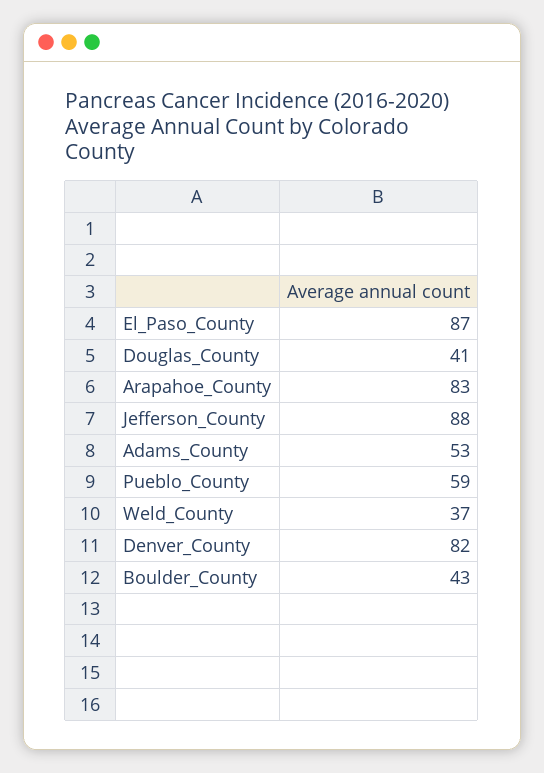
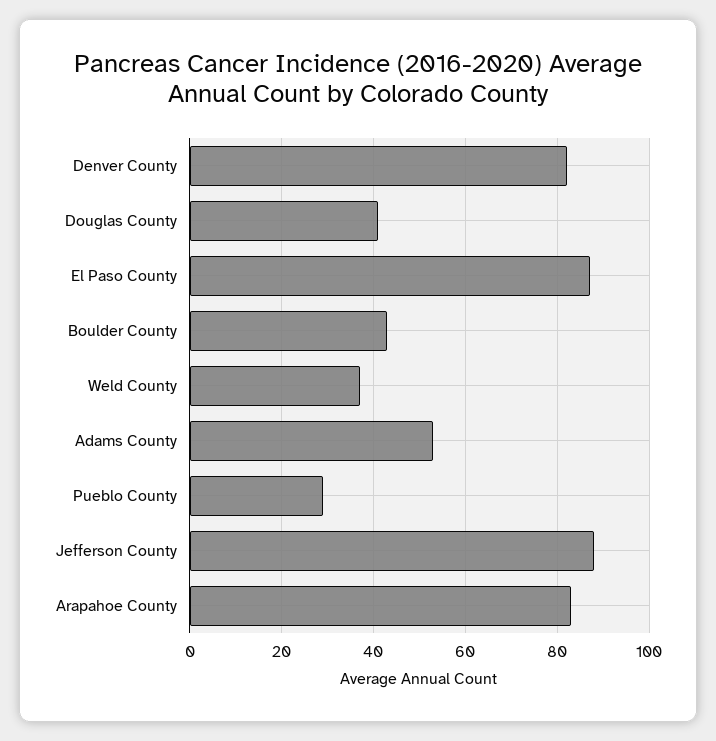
Pueblo_County: 59 -> 30

